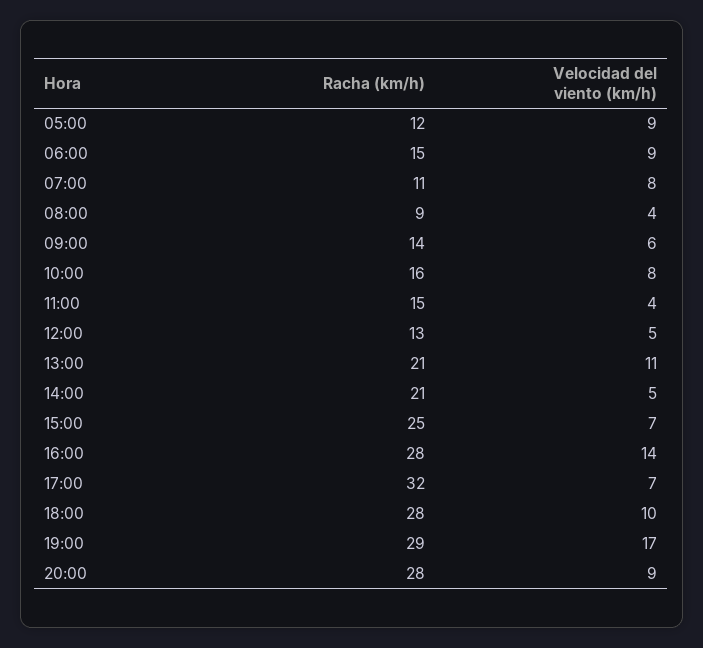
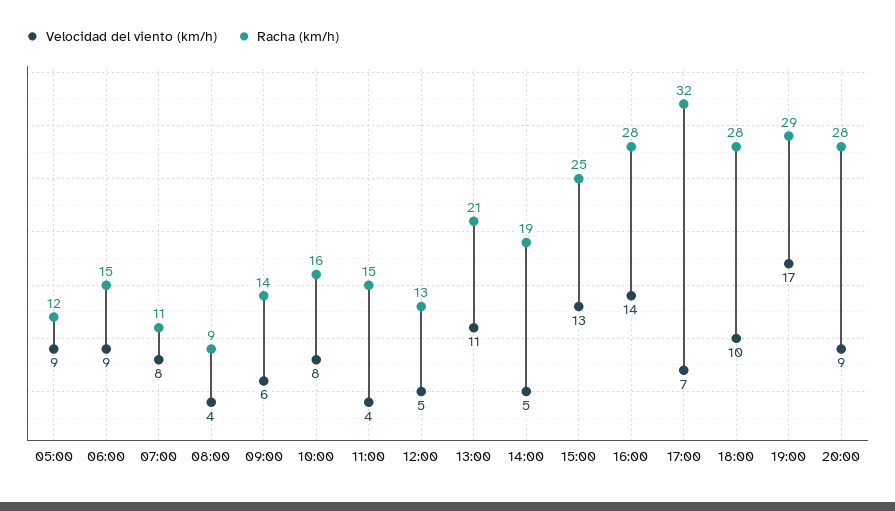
Racha (km/h), 14:00: 21 -> 19
Velocidad del viento (km/h), 15:00: 7 -> 13

